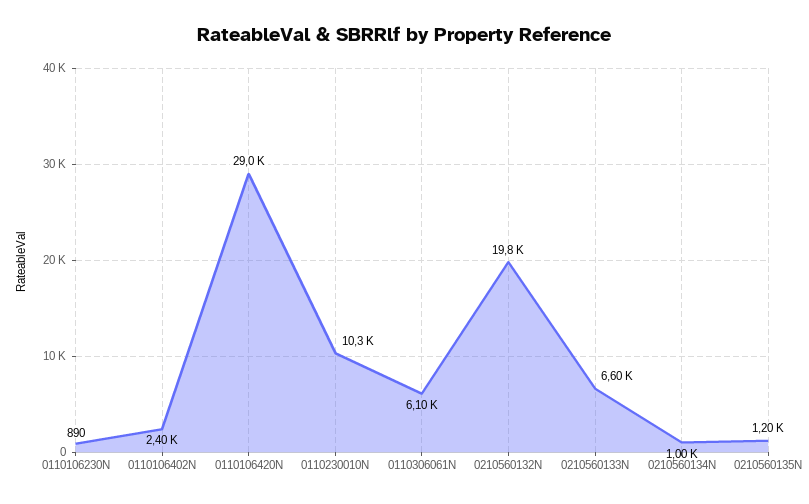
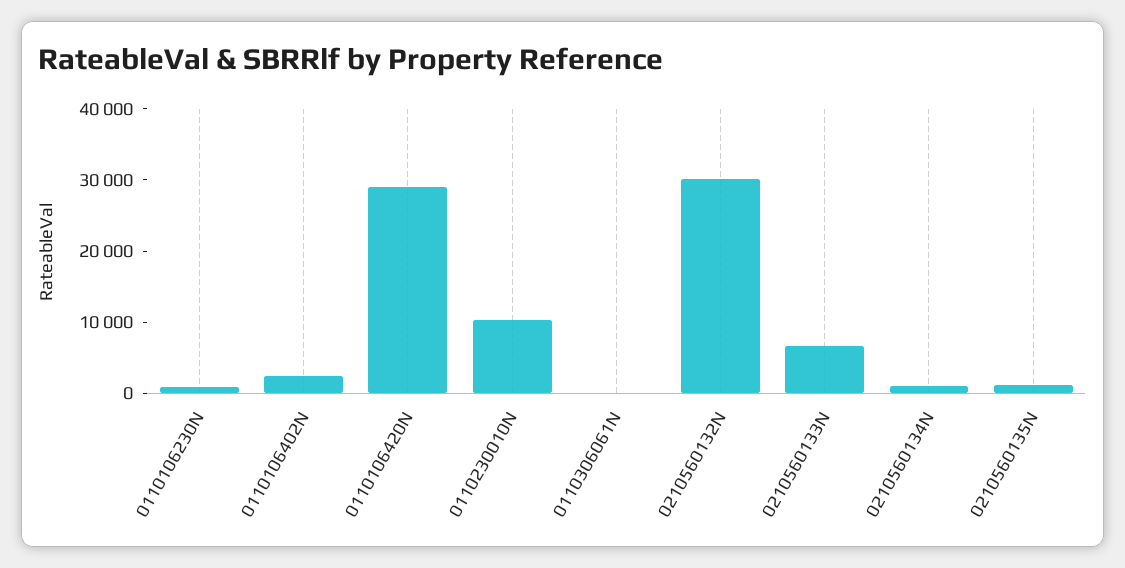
0110306061N: 6100 -> 0
0210560132N: 19800 -> 30000

